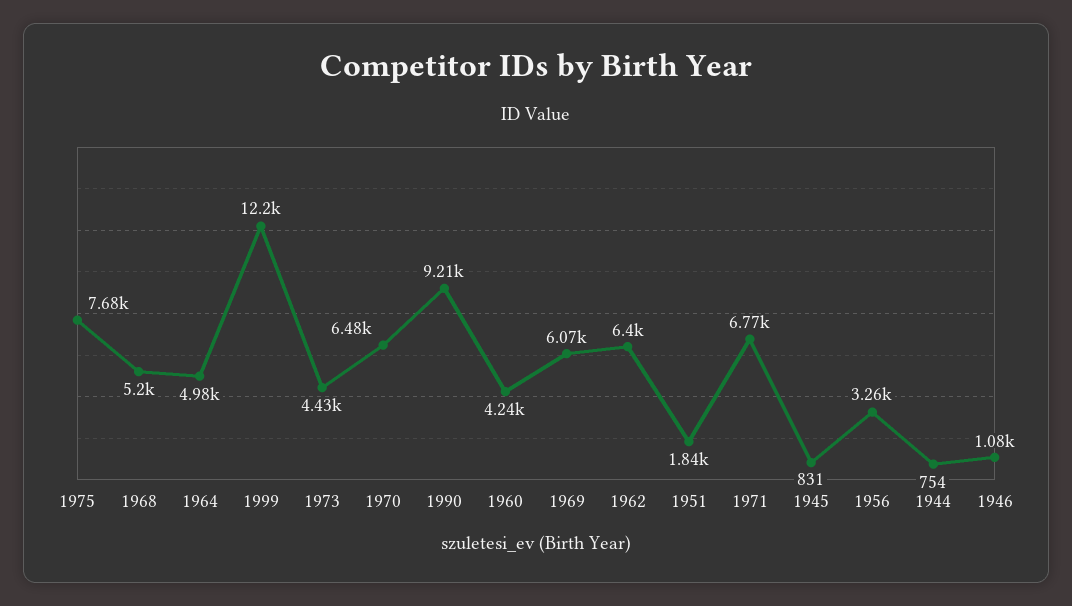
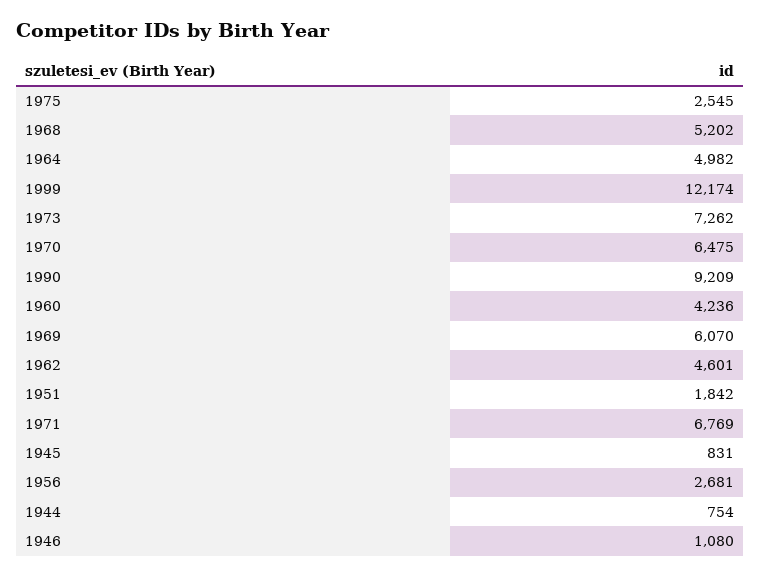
1975: 7680 -> 2545
1973: 4430 -> 7262
1962: 6400 -> 4601
1956: 3260 -> 2681

